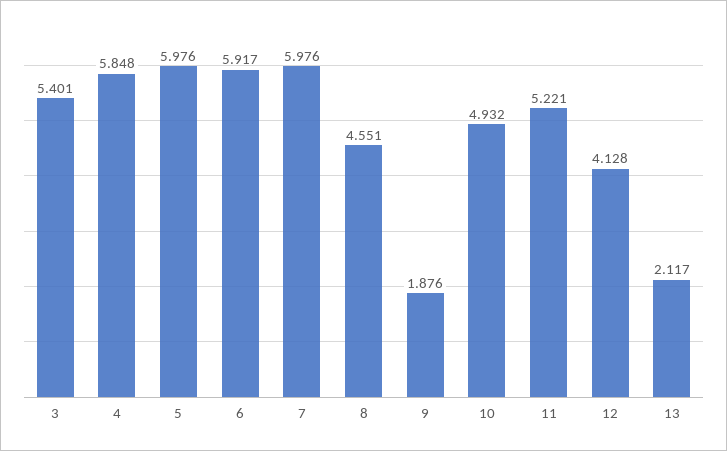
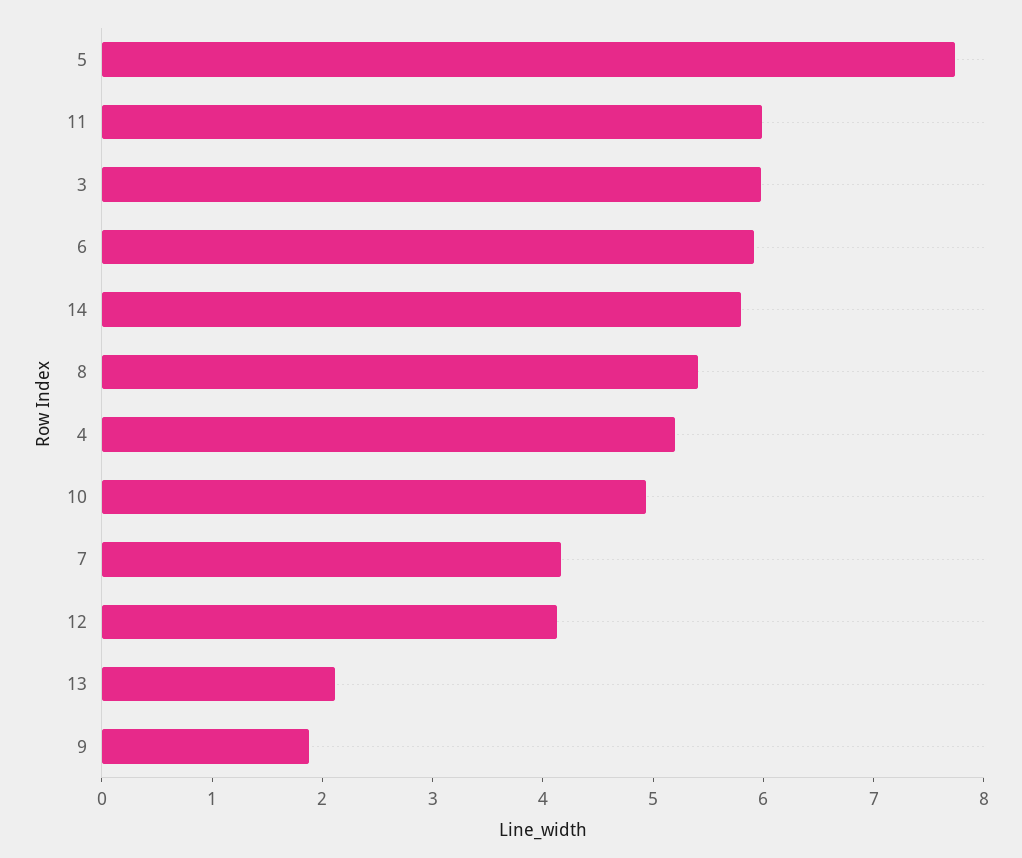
3: 5.401 -> 6
4: 5.848 -> 5.2
5: 5.976 -> 7.8
7: 5.976 -> 4.2
8: 4.551 -> 5.4
11: 5.221 -> 6
14: none -> 5.8

